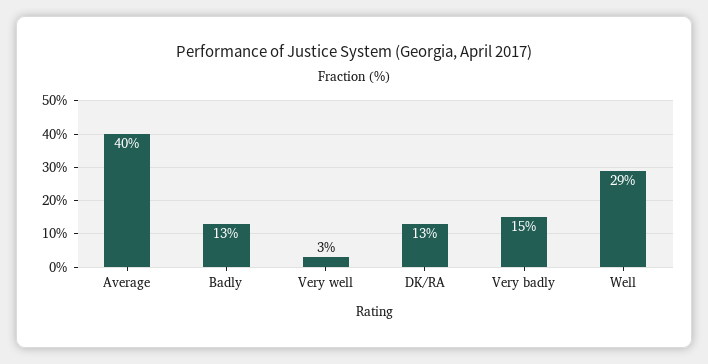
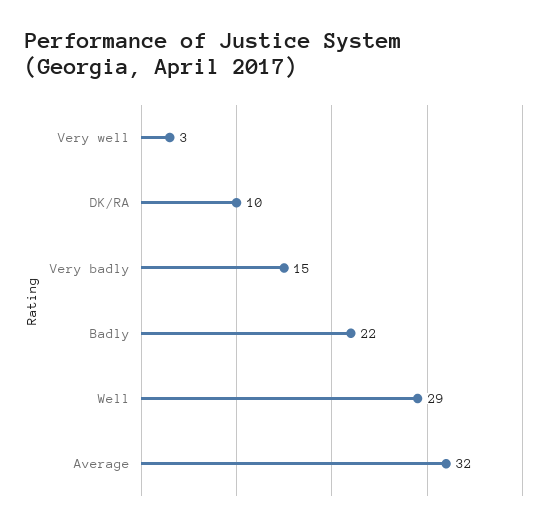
Average: 40 -> 32
Badly: 13 -> 22
DK/RA: 13 -> 10

